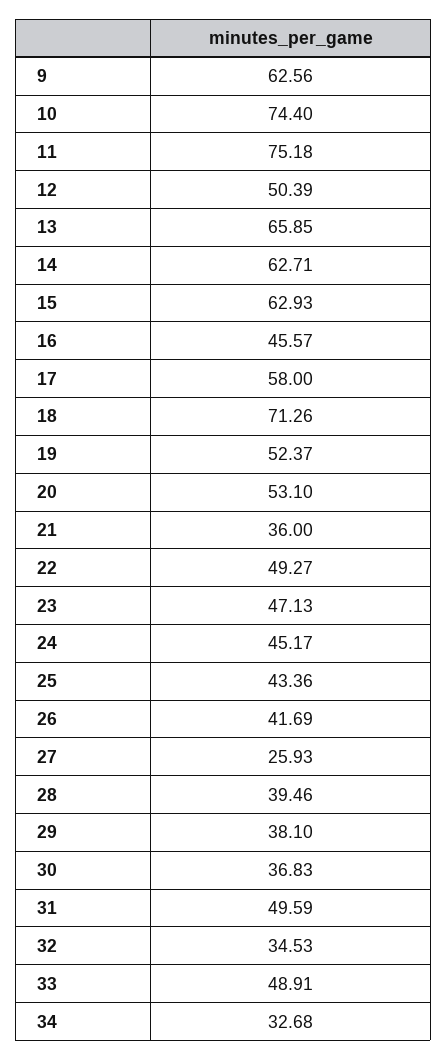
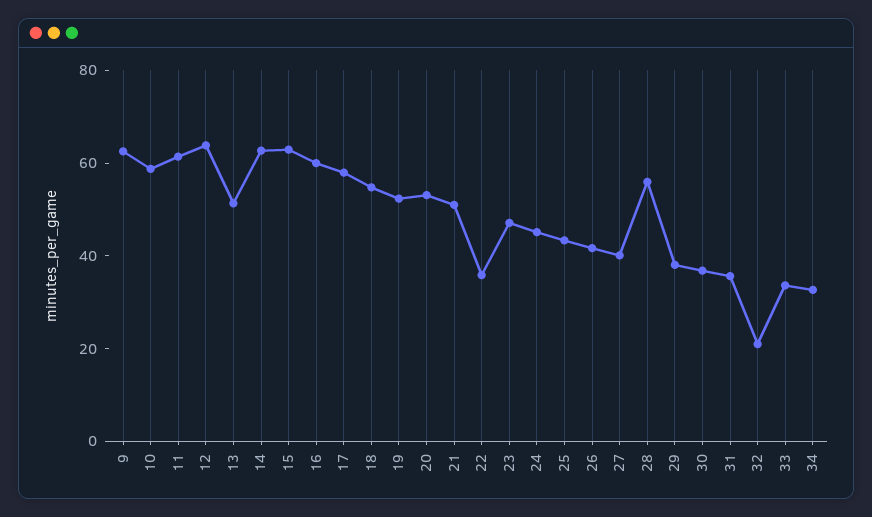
10: 74.4 -> 60
11: 75.18 -> 60
12: 50.39 -> 65
13: 65.85 -> 50
16: 45.57 -> 60
18: 71.26 -> 55
21: 36 -> 50
22: 49.27 -> 35
27: 25.93 -> 40
28: 39.46 -> 55
31: 49.59 -> 35
32: 34.53 -> 20
33: 48.91 -> 35

